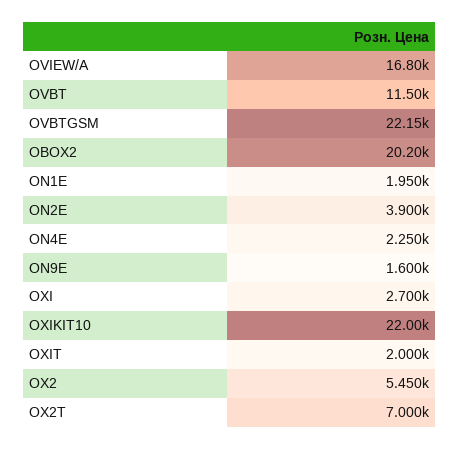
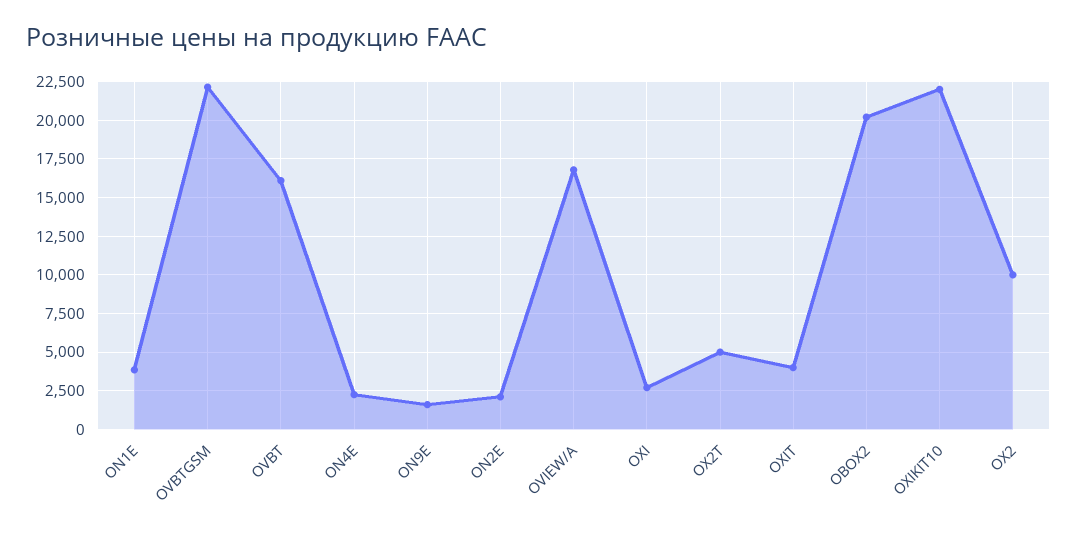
OVBT: 11500 -> 16000
ON1E: 1950 -> 4000
ON2E: 3900 -> 2000
OXIT: 2000 -> 4000
OX2: 5450 -> 10000
OX2T: 7000 -> 5000

